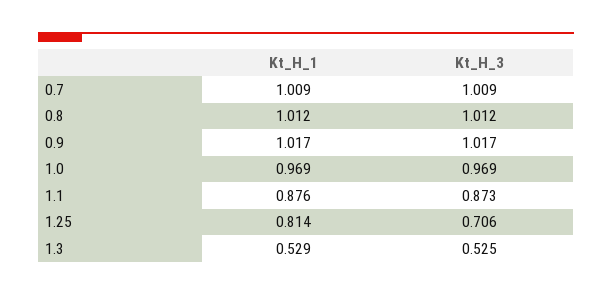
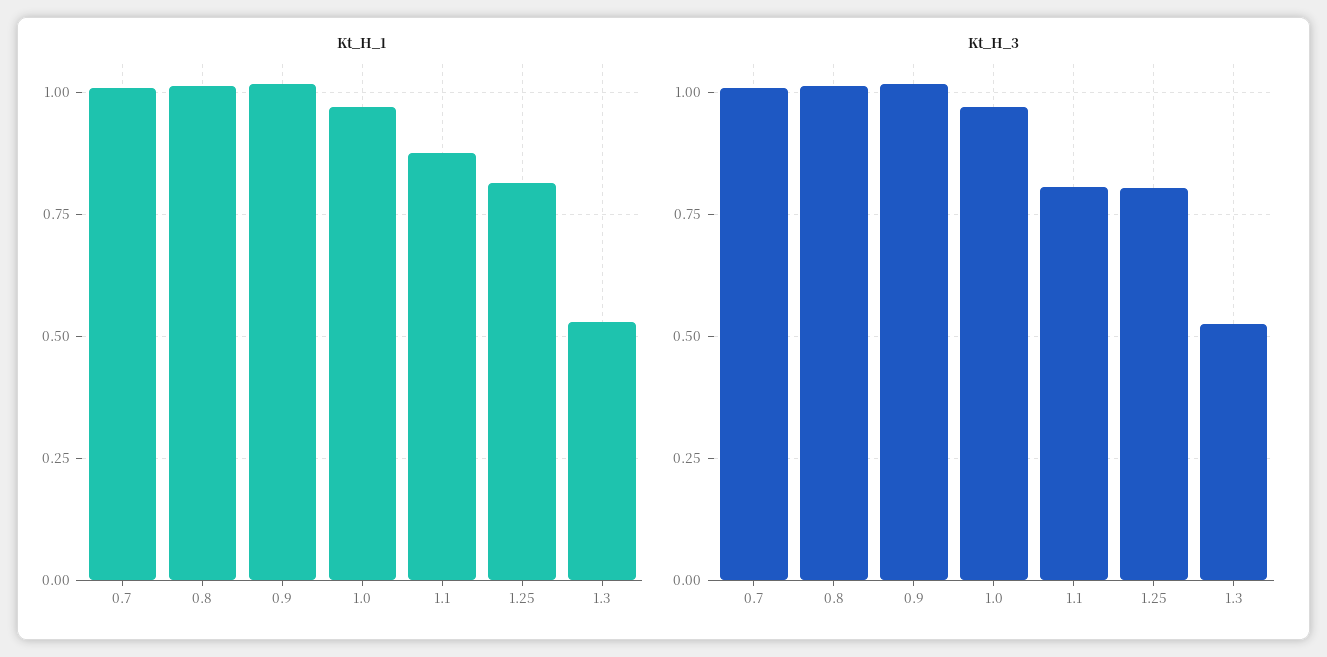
Kt_H_3, 1.1: 0.873 -> 0.8
Kt_H_3, 1.25: 0.706 -> 0.8

